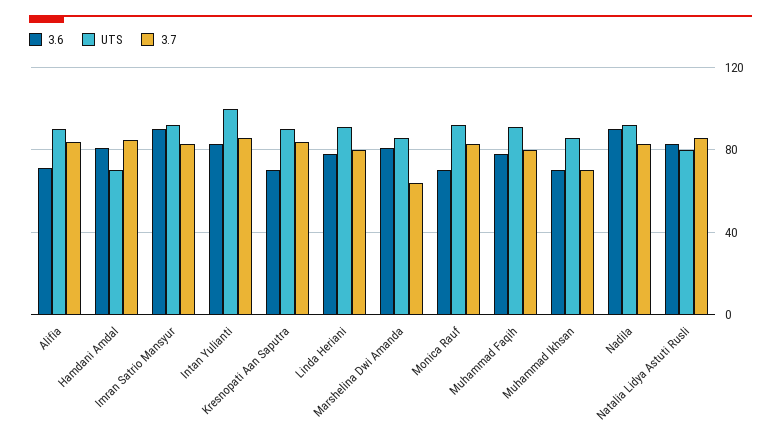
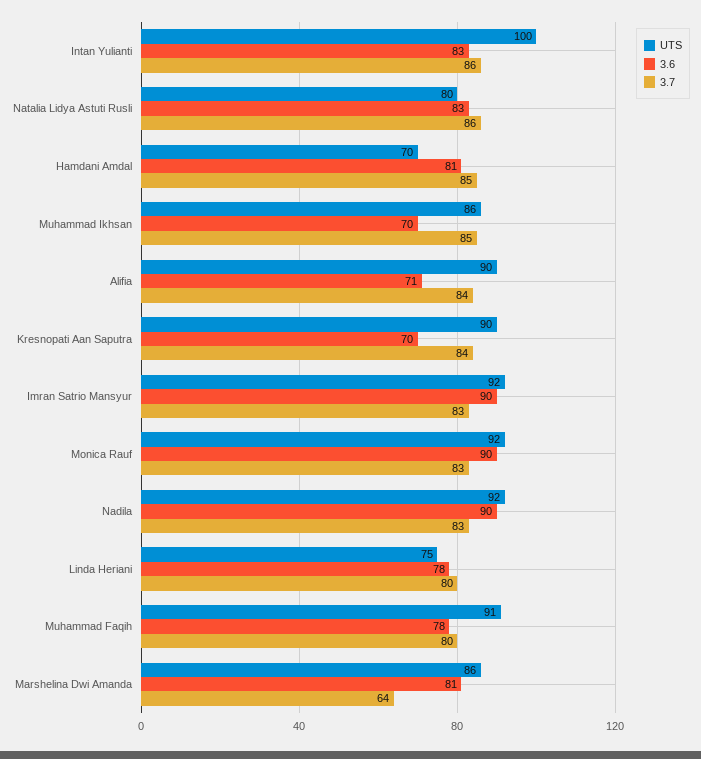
UTS, Linda Heriani: 90 -> 75
3.6, Monica Rauf: 70 -> 90
3.7, Muhammad Ikhsan: 70 -> 85

